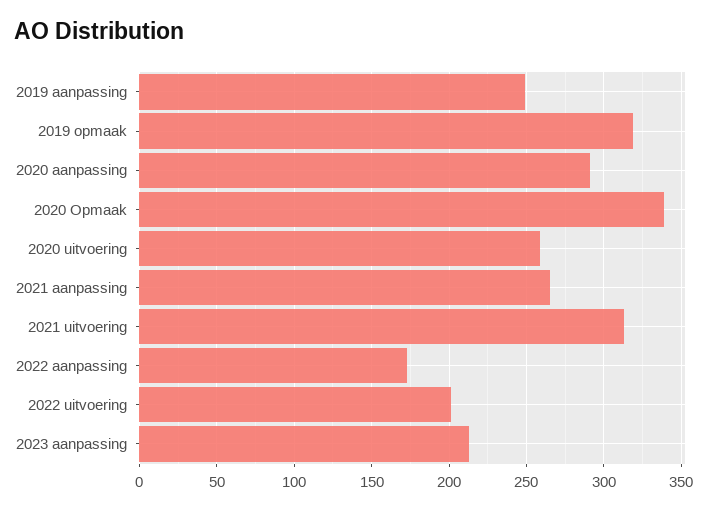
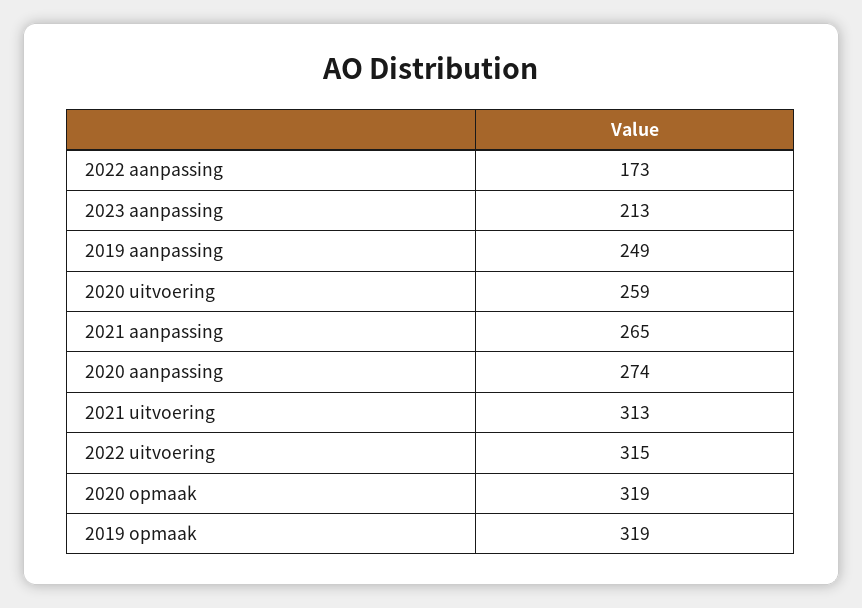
2020 aanpassing: 290 -> 274
2020 Opmaak: 340 -> 319
2022 uitvoering: 200 -> 315

